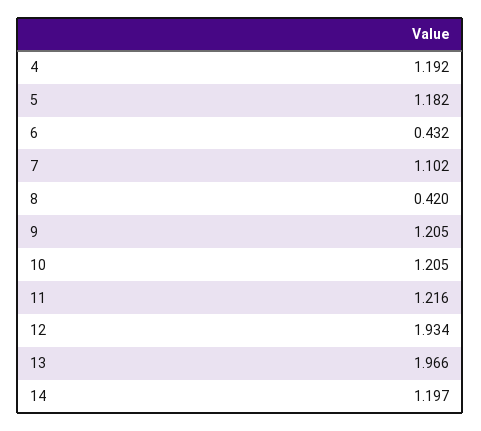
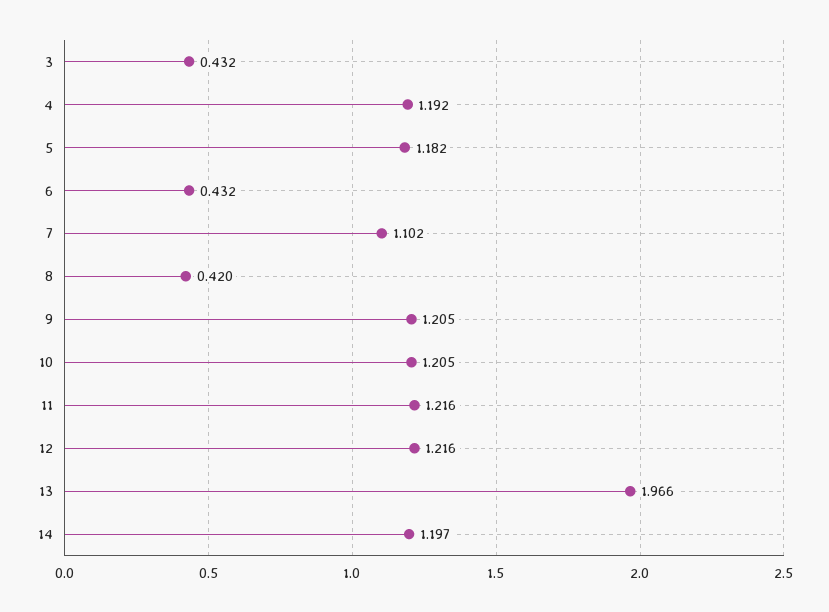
12: 1.934 -> 1.216
3: none -> 0.432

